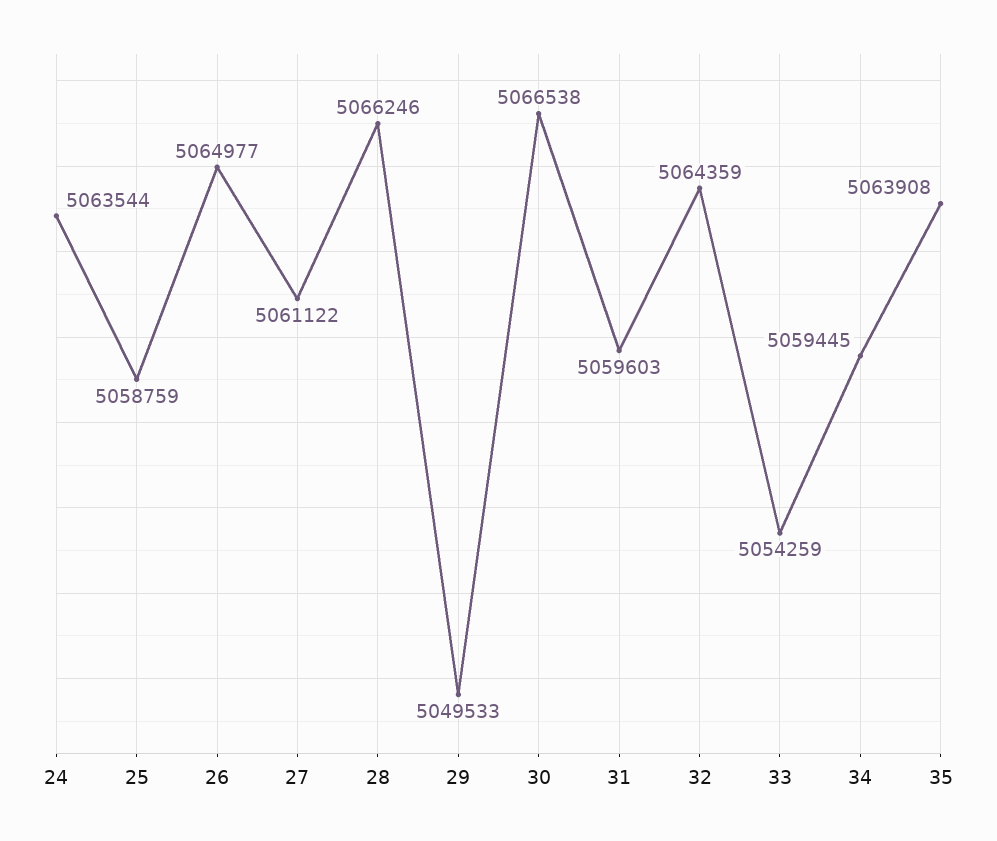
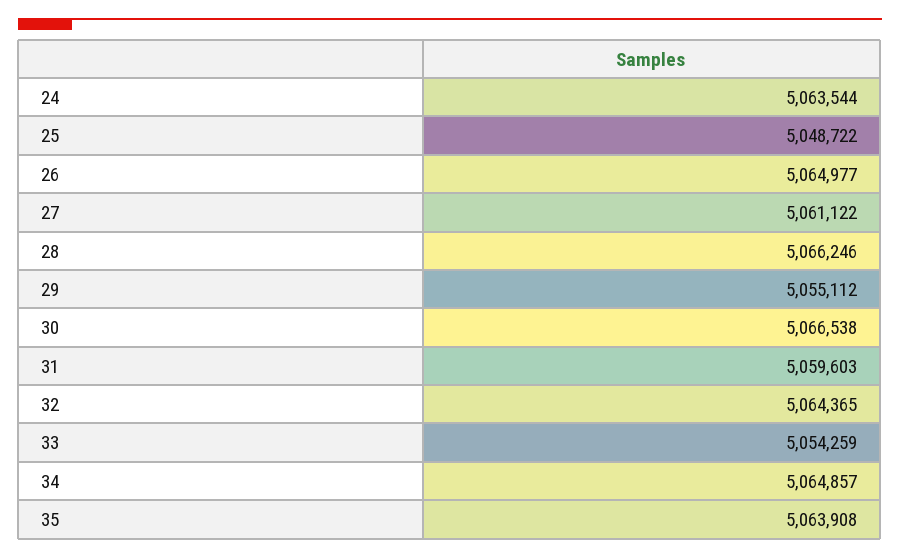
25: 5058759 -> 5048722
29: 5049533 -> 5055112
32: 5064359 -> 5064365
34: 5059445 -> 5064857

